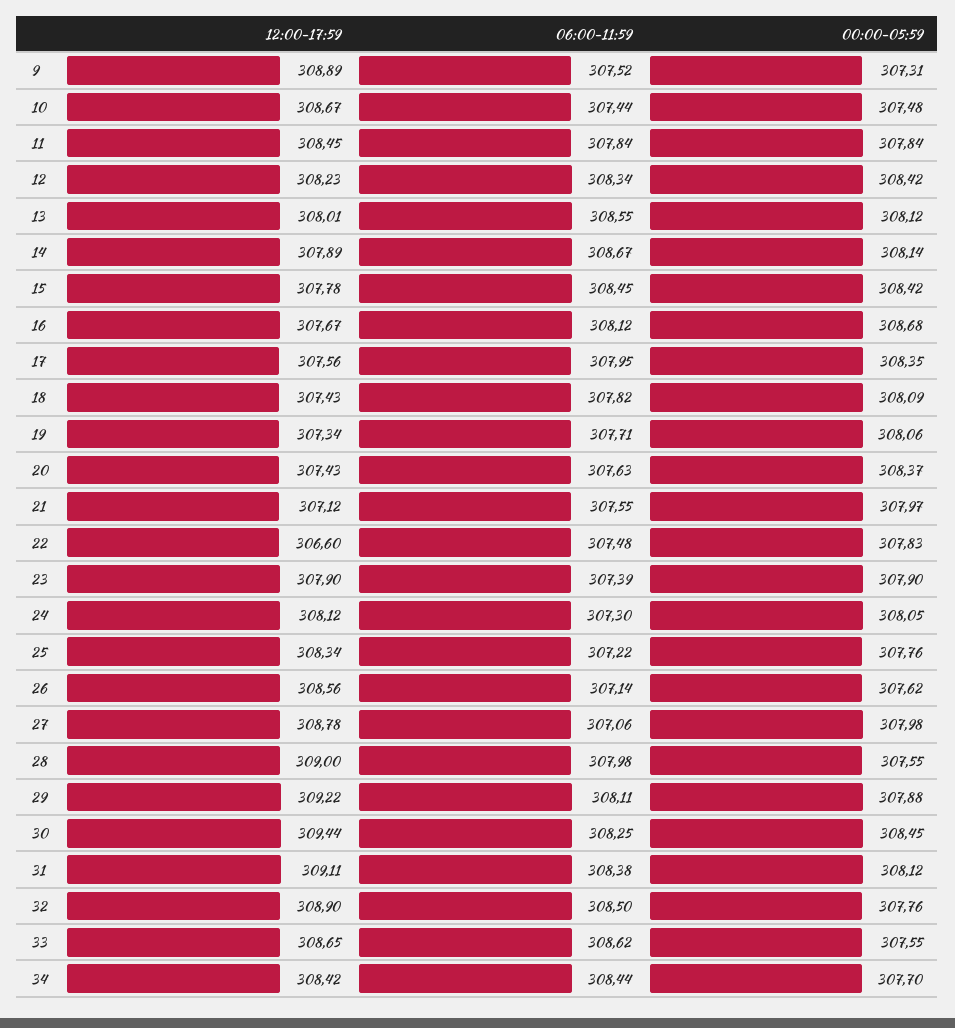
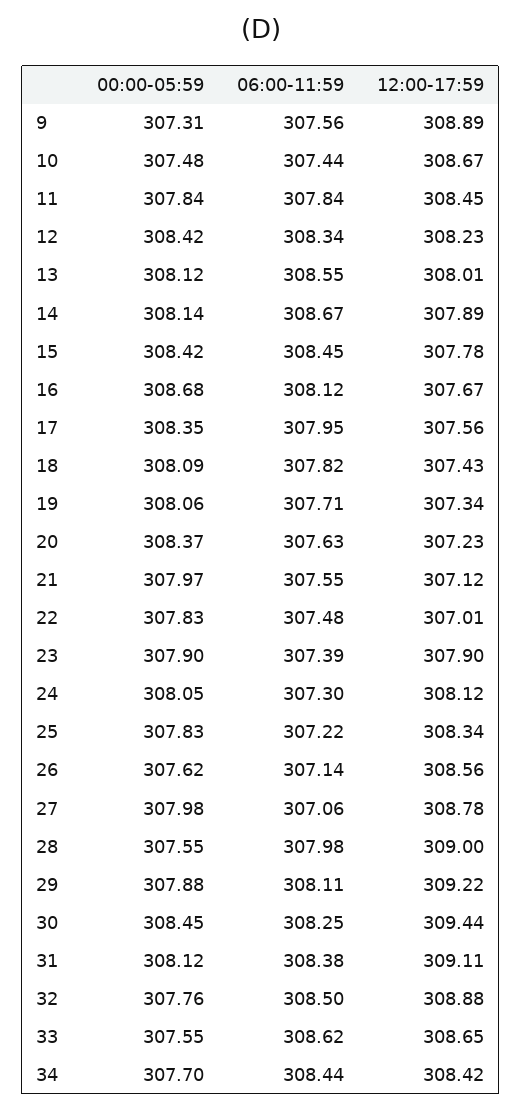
06:00-11:59, 9: 307.52 -> 307.56
12:00-17:59, 20: 307.43 -> 307.23
12:00-17:59, 22: 306.6 -> 307.01
00:00-05:59, 25: 307.76 -> 307.83
12:00-17:59, 32: 308.9 -> 308.88

